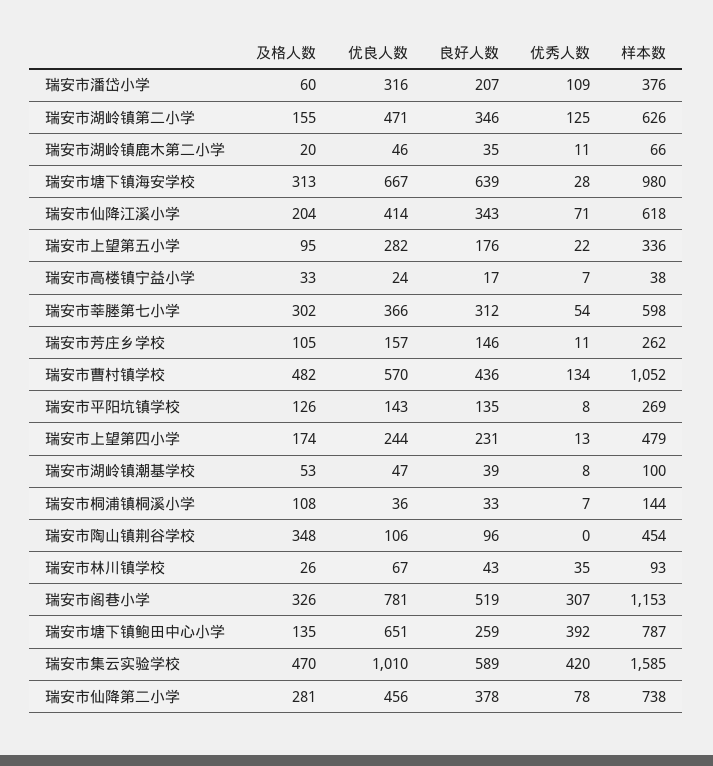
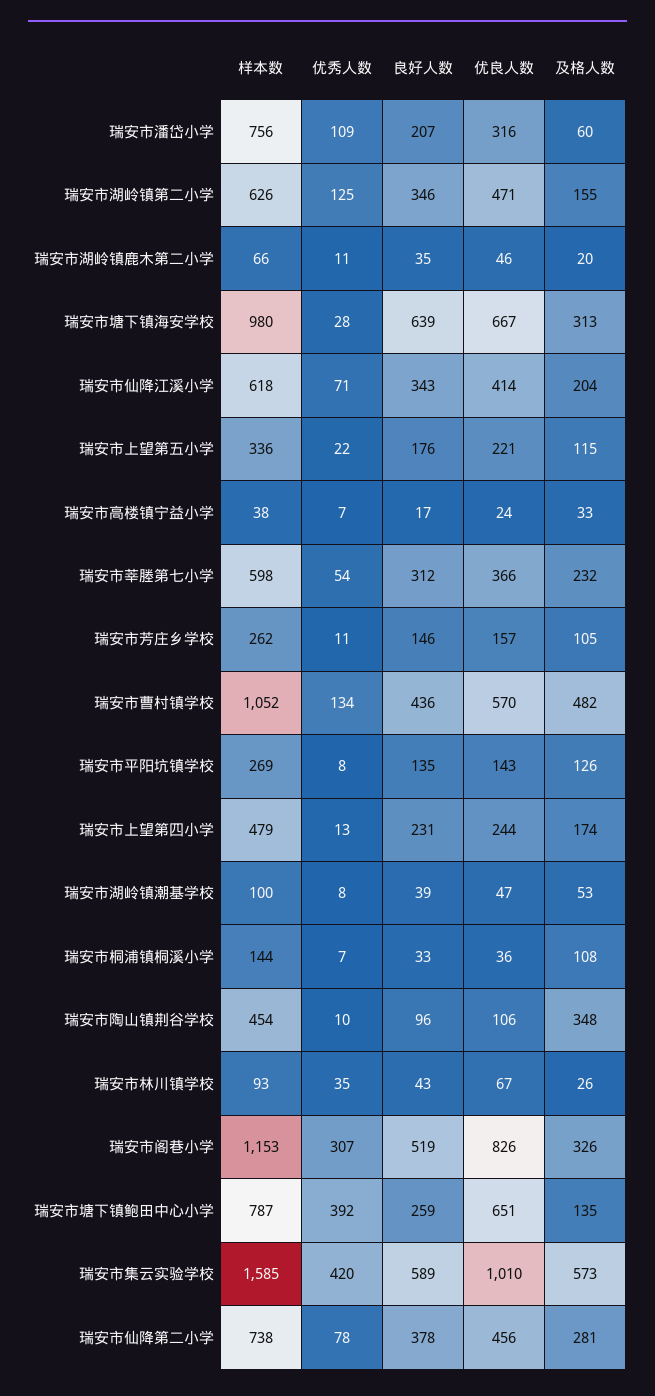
样本数, 瑞安市潘岱小学: 376 -> 756
及格人数, 瑞安市上望第五小学: 95 -> 115
优良人数, 瑞安市上望第五小学: 282 -> 221
及格人数, 瑞安市莘塍第七小学: 302 -> 232
优秀人数, 瑞安市陶山镇荆谷学校: 0 -> 10
优良人数, 瑞安市阁巷小学: 781 -> 826
及格人数, 瑞安市集云实验学校: 470 -> 573

